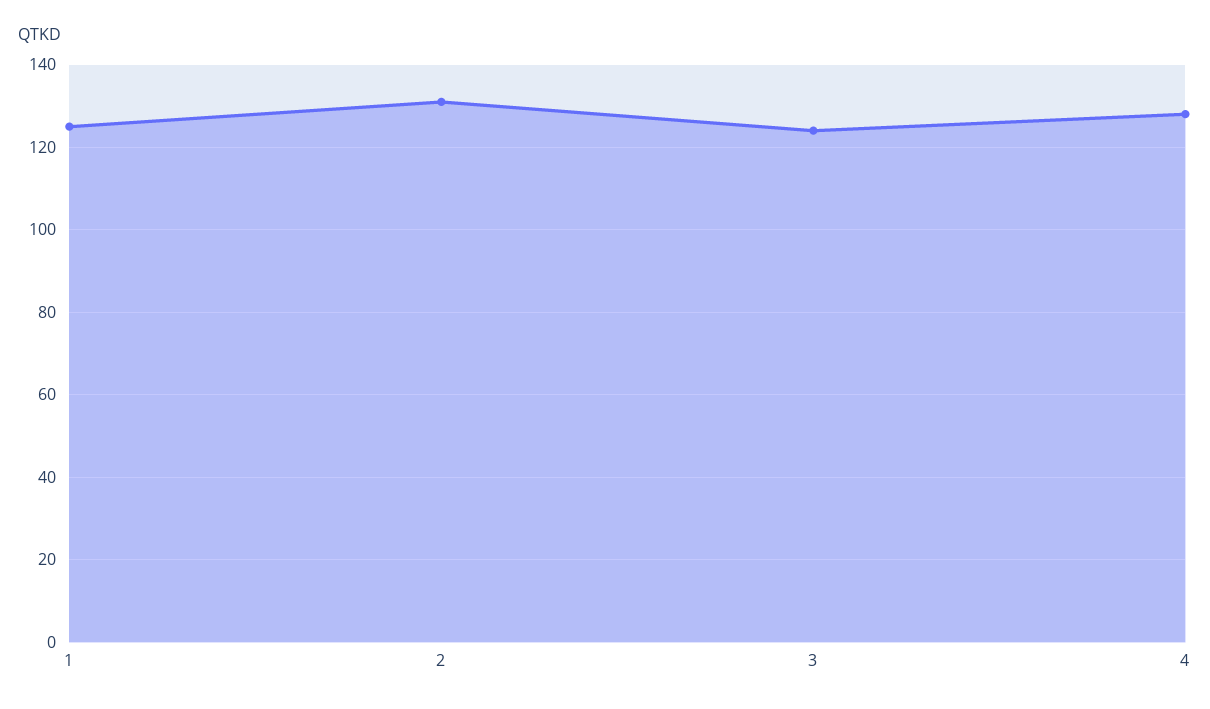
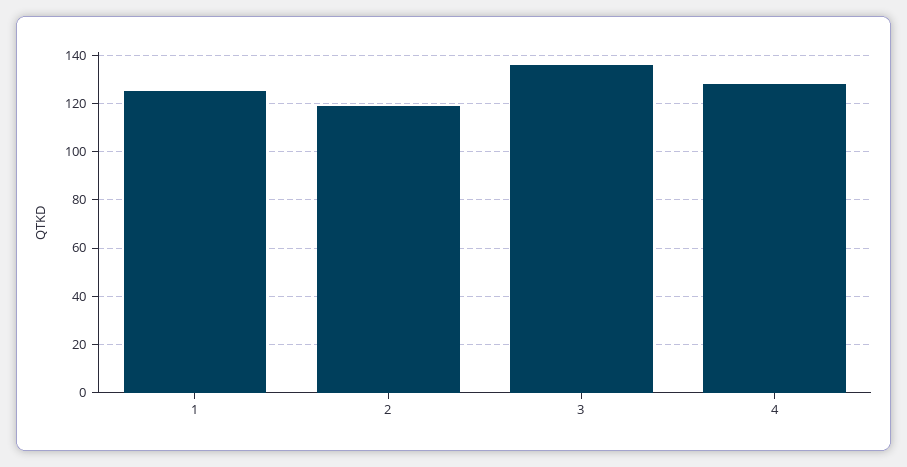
2: 130 -> 120
3: 125 -> 135

